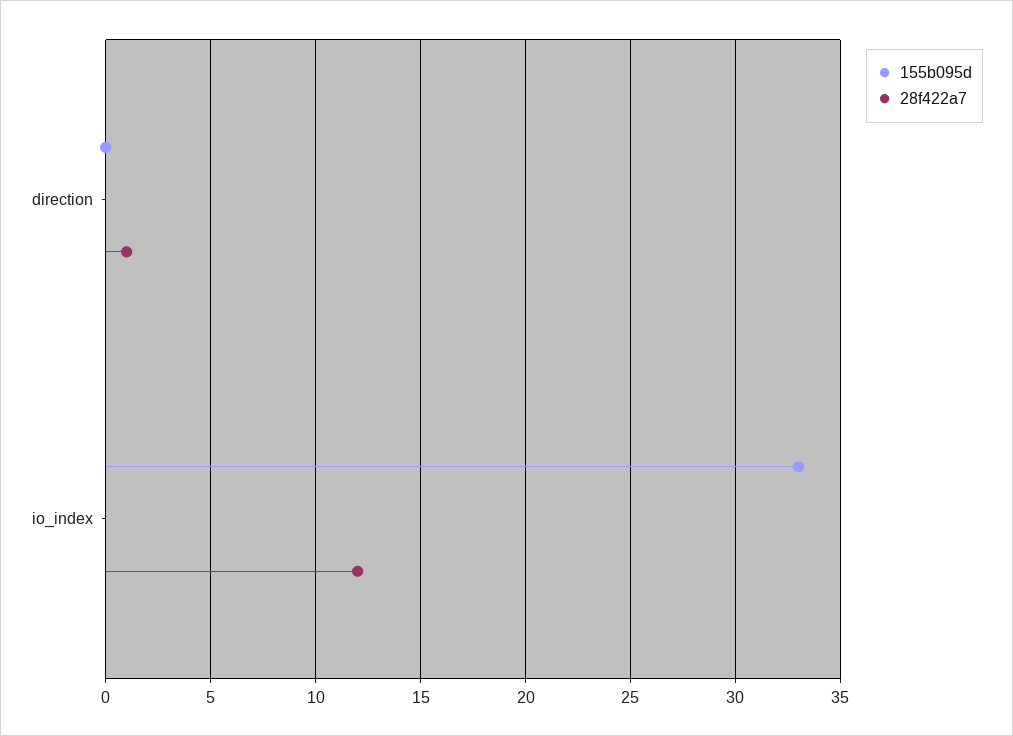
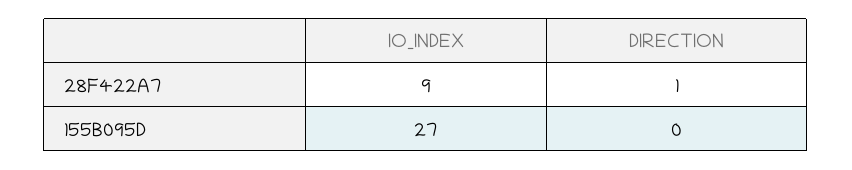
155b095d, io_index: 33 -> 27
28f422a7, io_index: 12 -> 9

